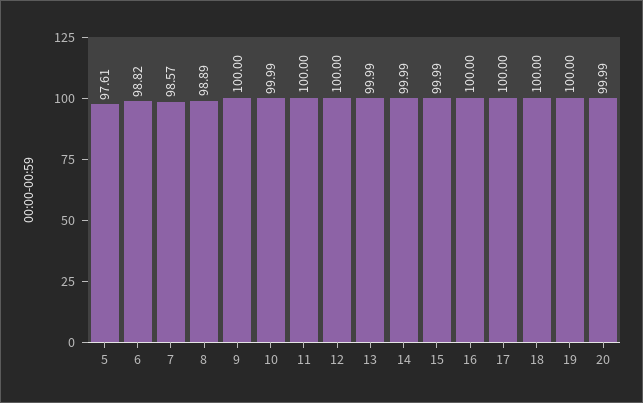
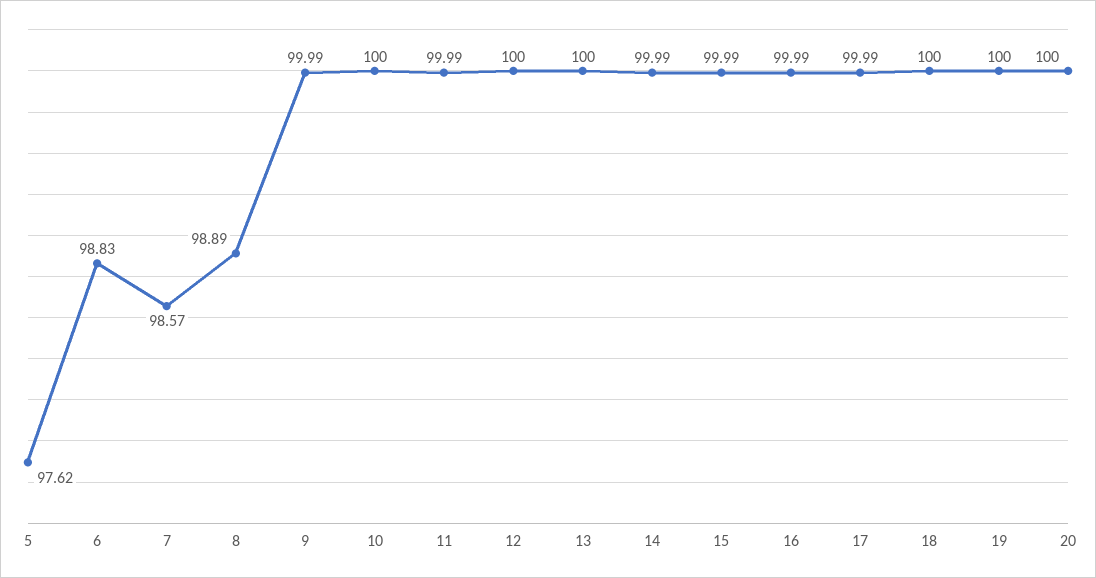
5: 97.61 -> 97.62
6: 98.82 -> 98.83
9: 100 -> 99.99
10: 99.99 -> 100
11: 100 -> 99.99
13: 99.99 -> 100
16: 100 -> 99.99
17: 100 -> 99.99
20: 99.99 -> 100

